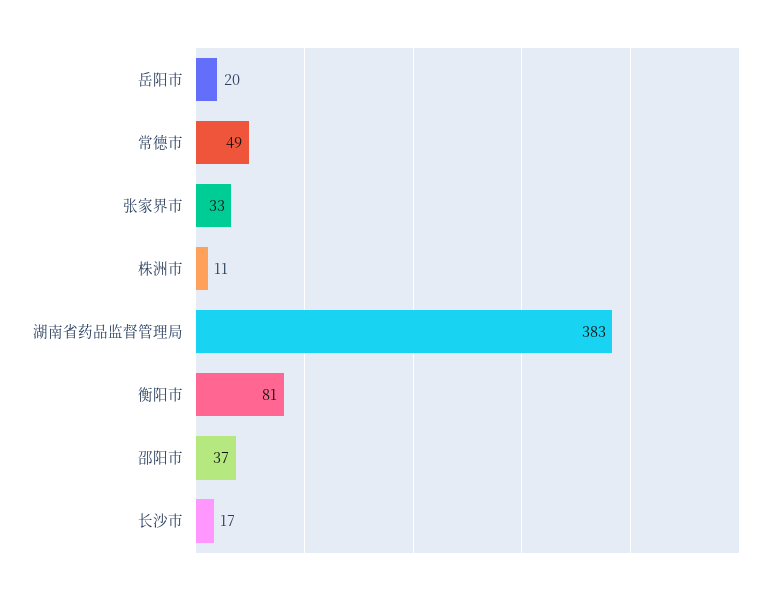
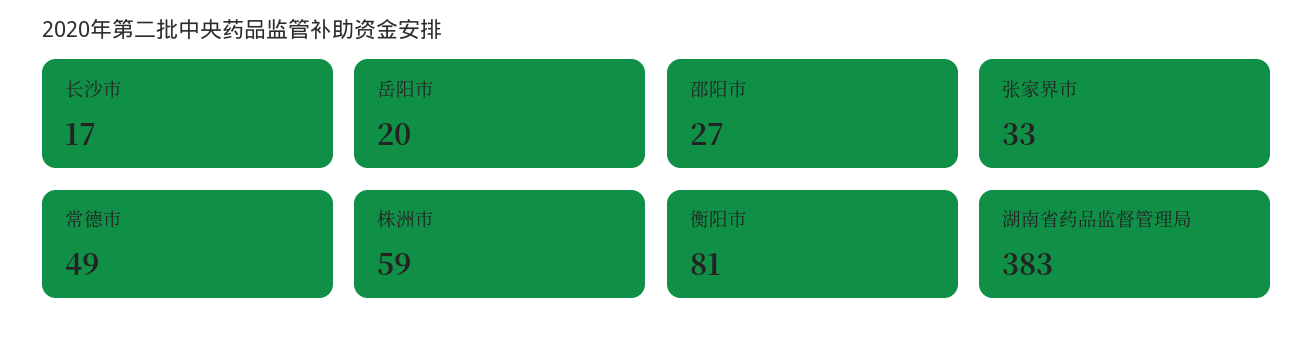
株洲市: 11 -> 59
邵阳市: 37 -> 27

